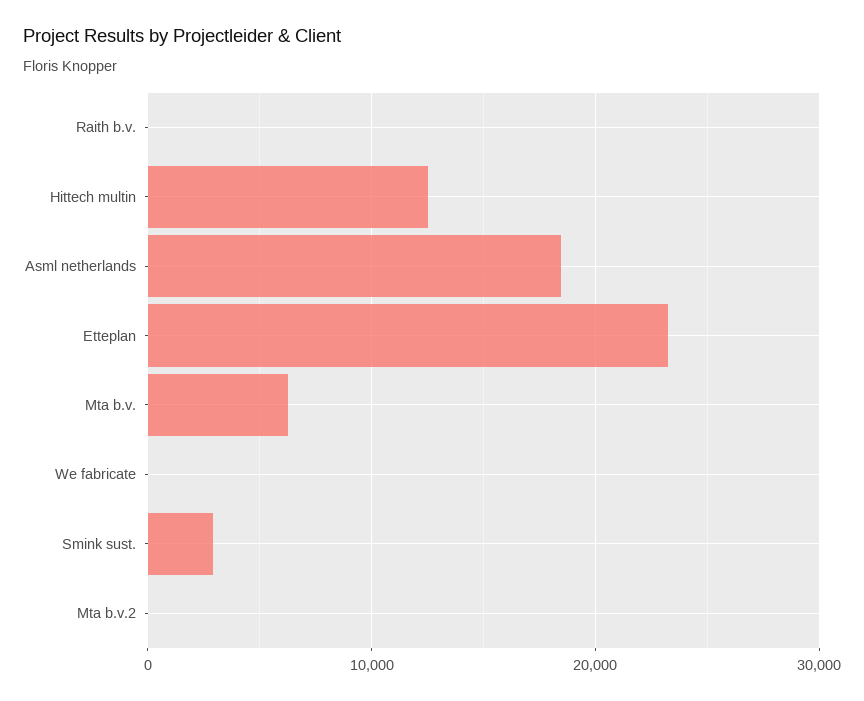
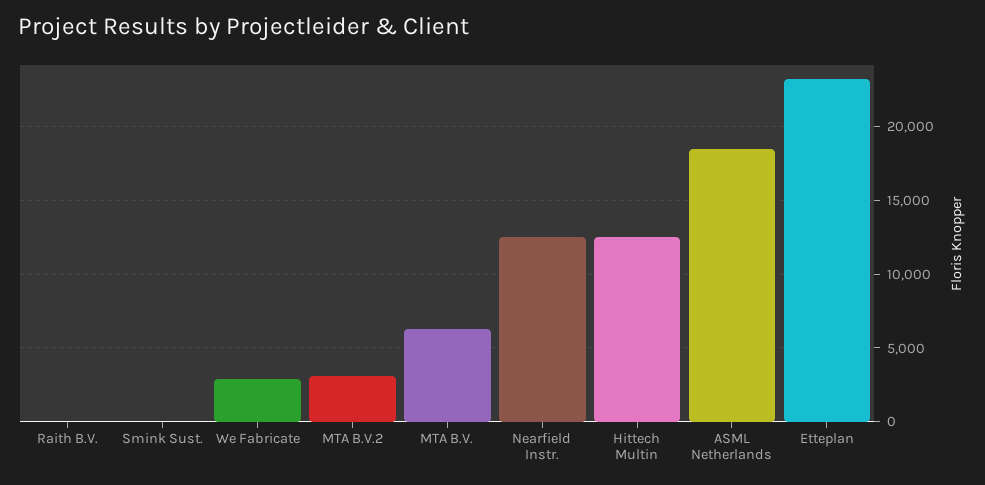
We fabricate: 0 -> 3000
Smink sust.: 3000 -> 0
Mta b.v.2: 0 -> 3000
Nearfield Instr.: none -> 12500

